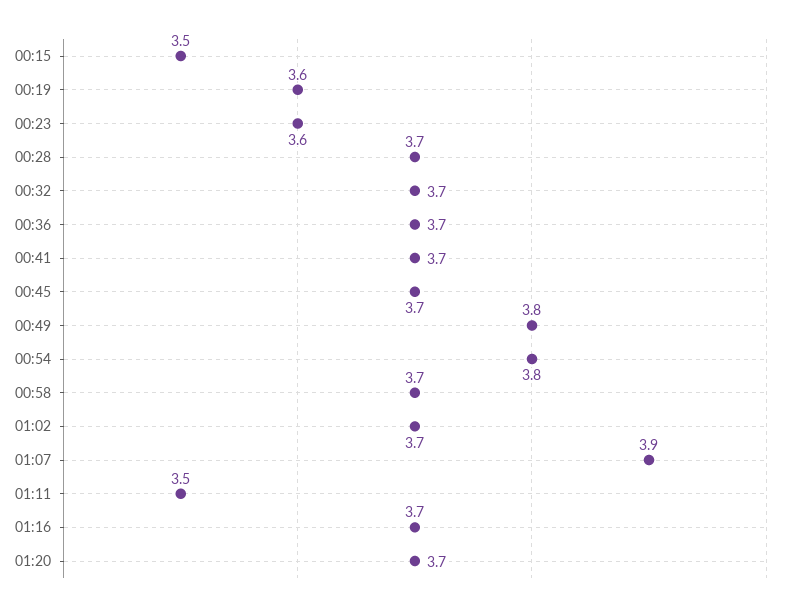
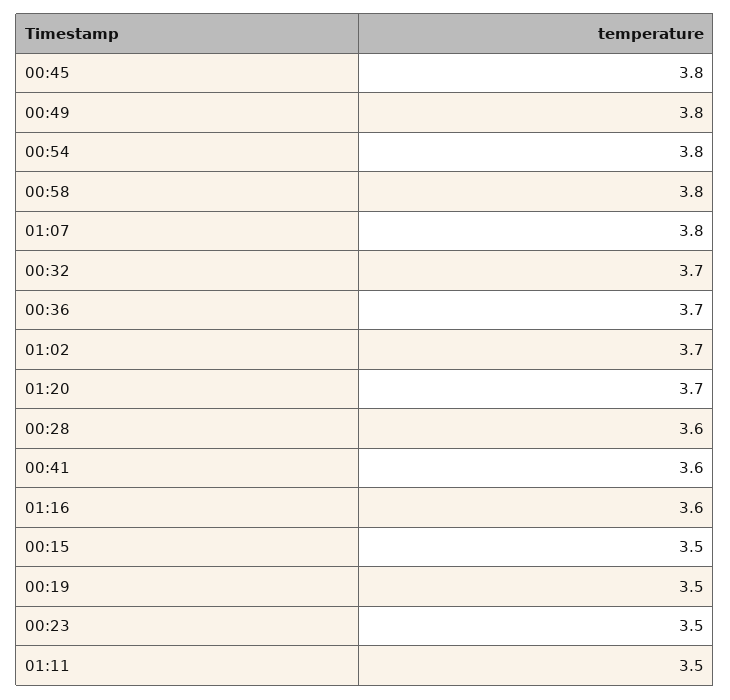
00:19: 3.6 -> 3.5
00:23: 3.6 -> 3.5
00:28: 3.7 -> 3.6
00:41: 3.7 -> 3.6
00:45: 3.7 -> 3.8
00:58: 3.7 -> 3.8
01:07: 3.9 -> 3.8
01:16: 3.7 -> 3.6

